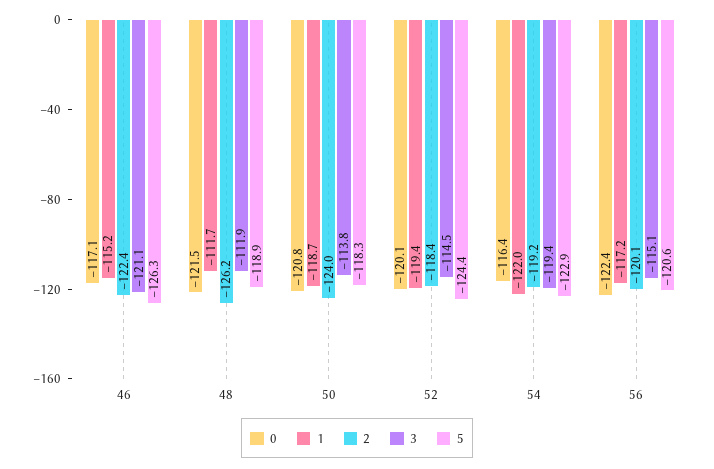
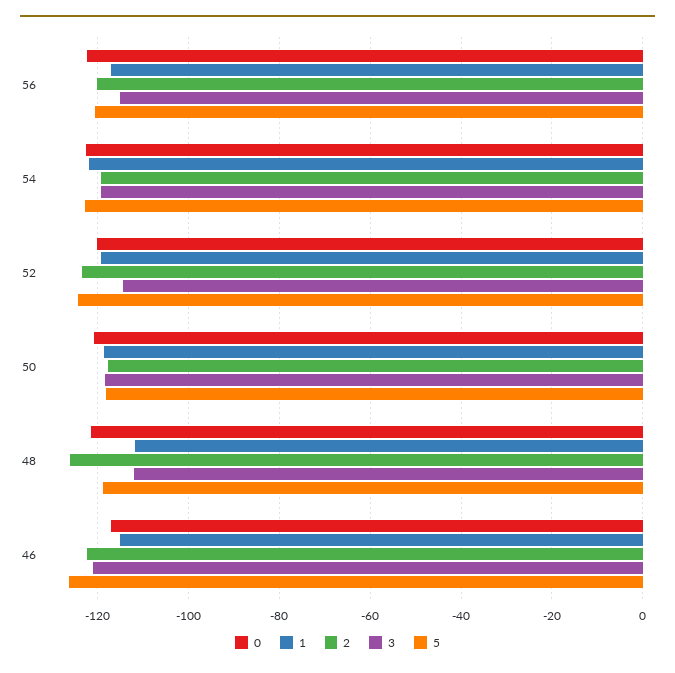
2, 50: -124 -> -118
3, 50: -113.8 -> -118
2, 52: -118.4 -> -124
0, 54: -116.4 -> -122

